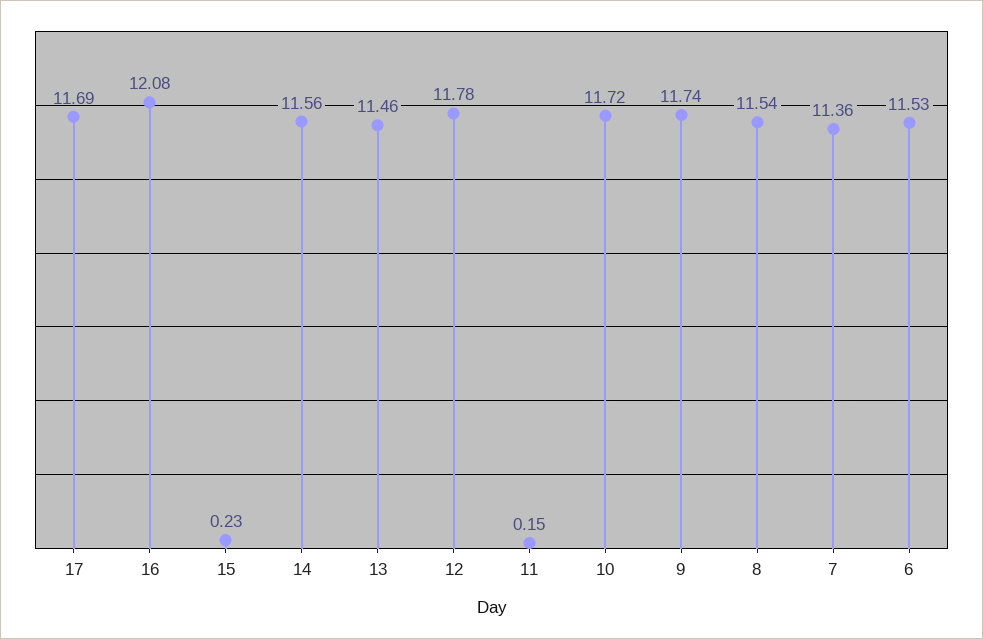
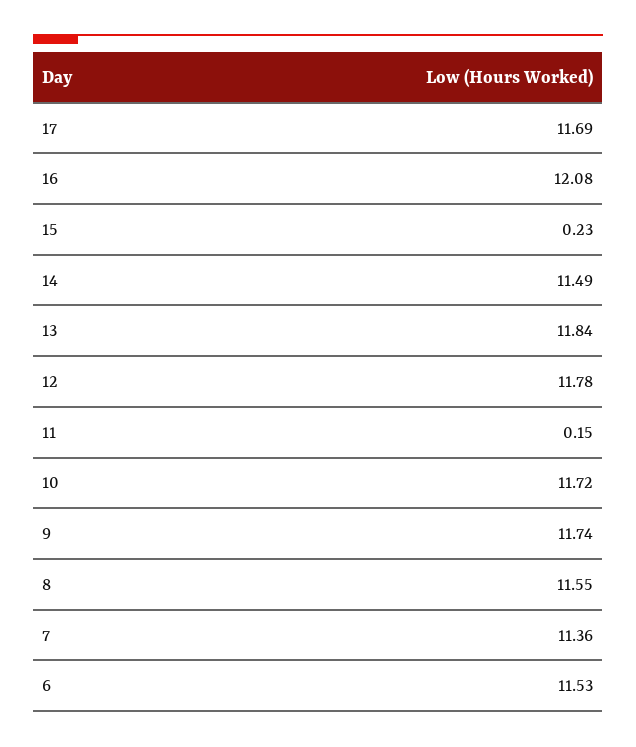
14: 11.56 -> 11.49
13: 11.46 -> 11.84
8: 11.54 -> 11.55

